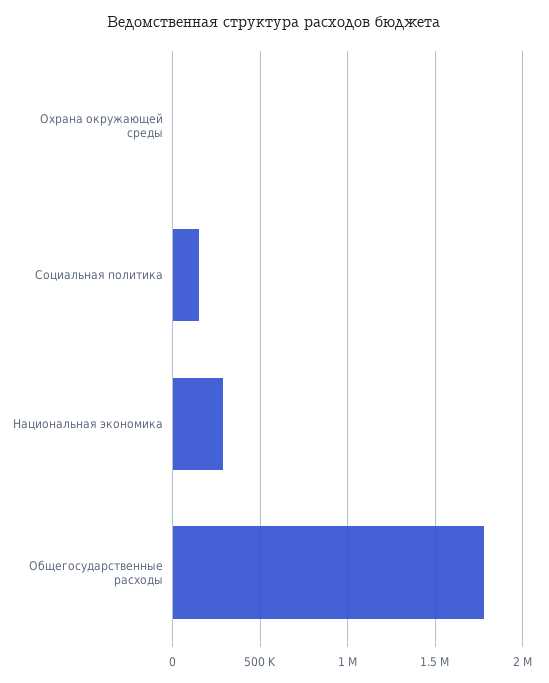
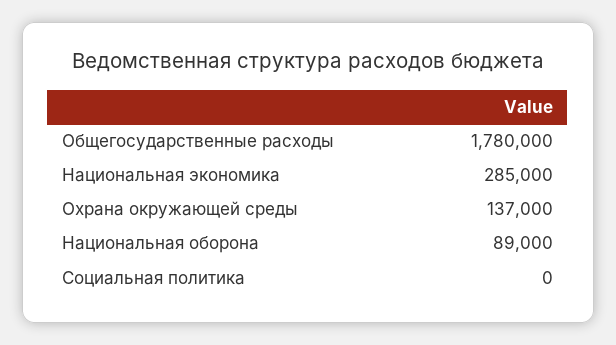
Охрана окружающей среды: 0 -> 137000
Социальная политика: 150000 -> 0
Национальная оборона: none -> 89000

